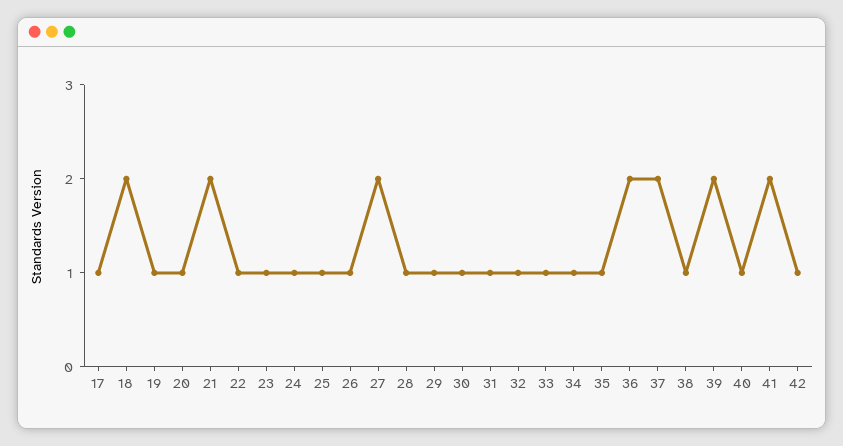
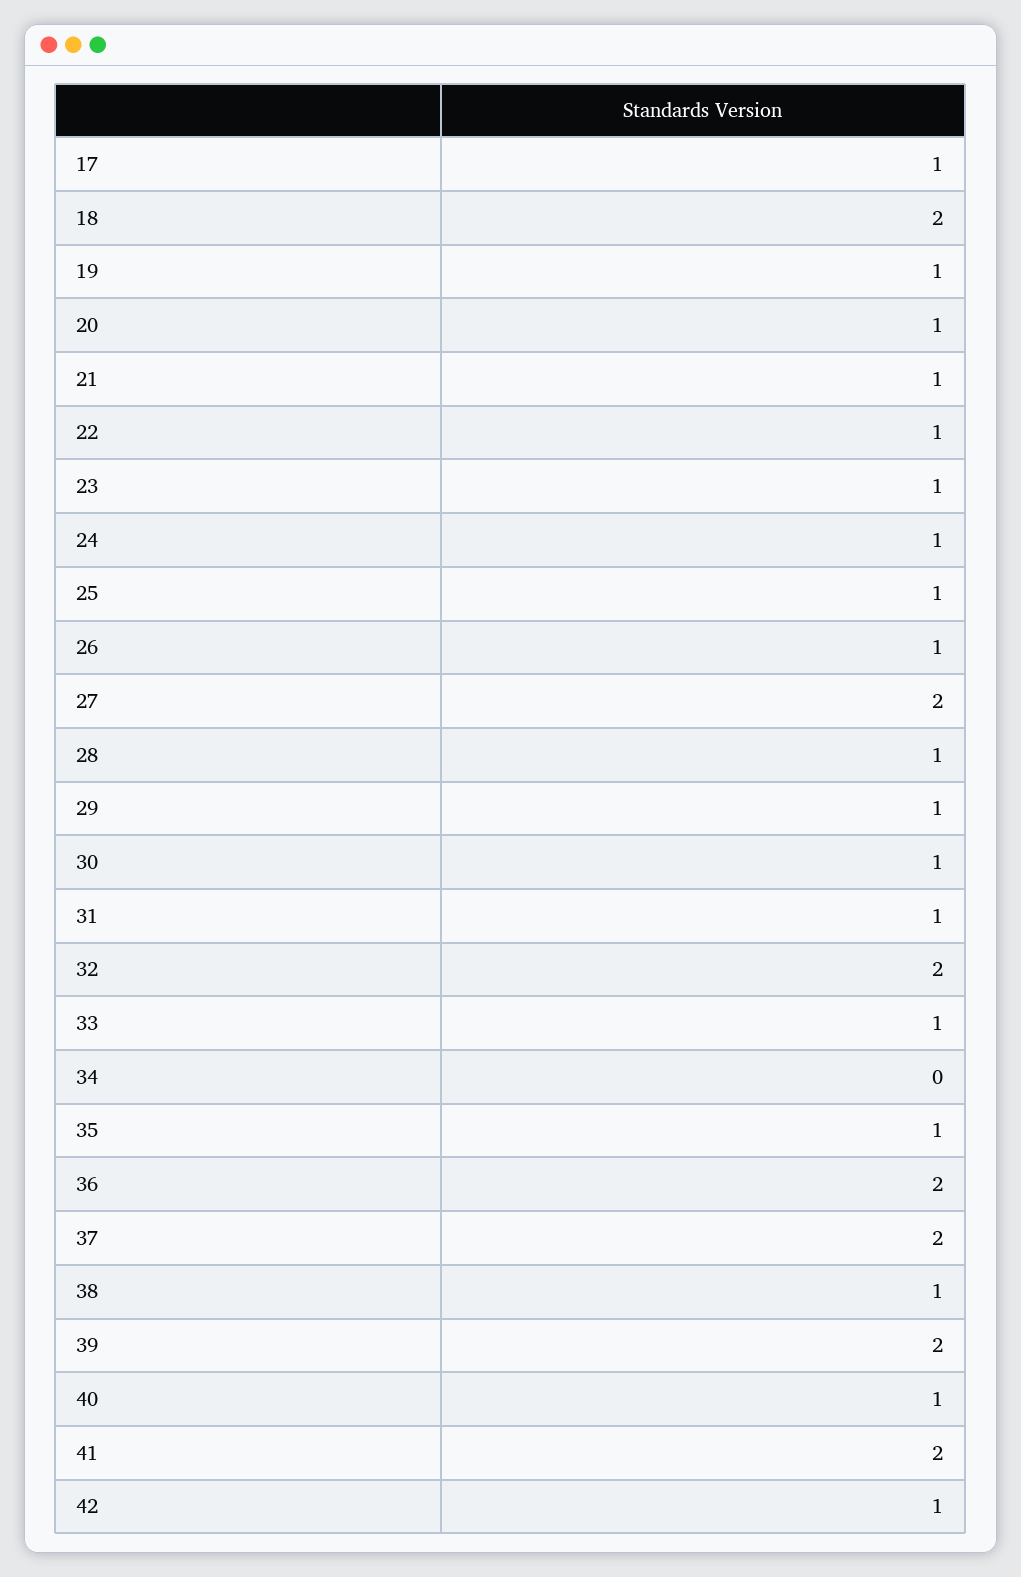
21: 2 -> 1
32: 1 -> 2
34: 1 -> 0

